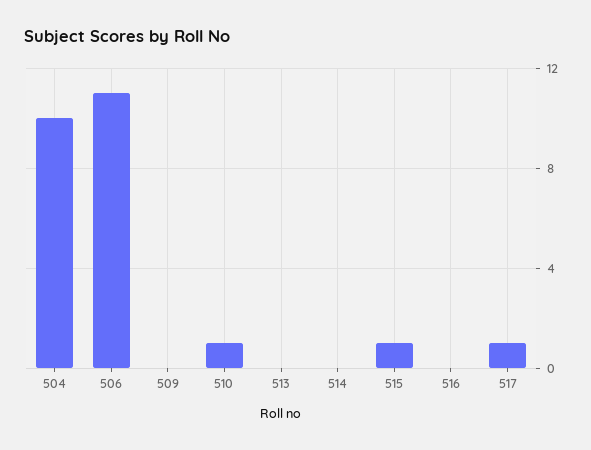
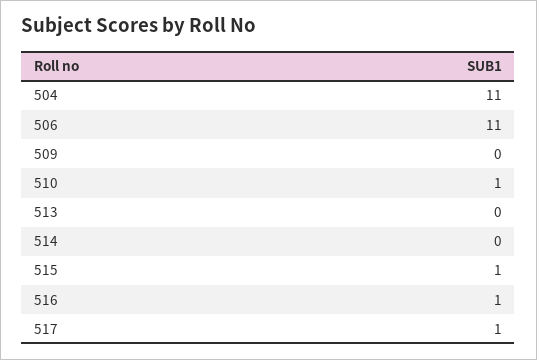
504: 10 -> 11
516: 0 -> 1

